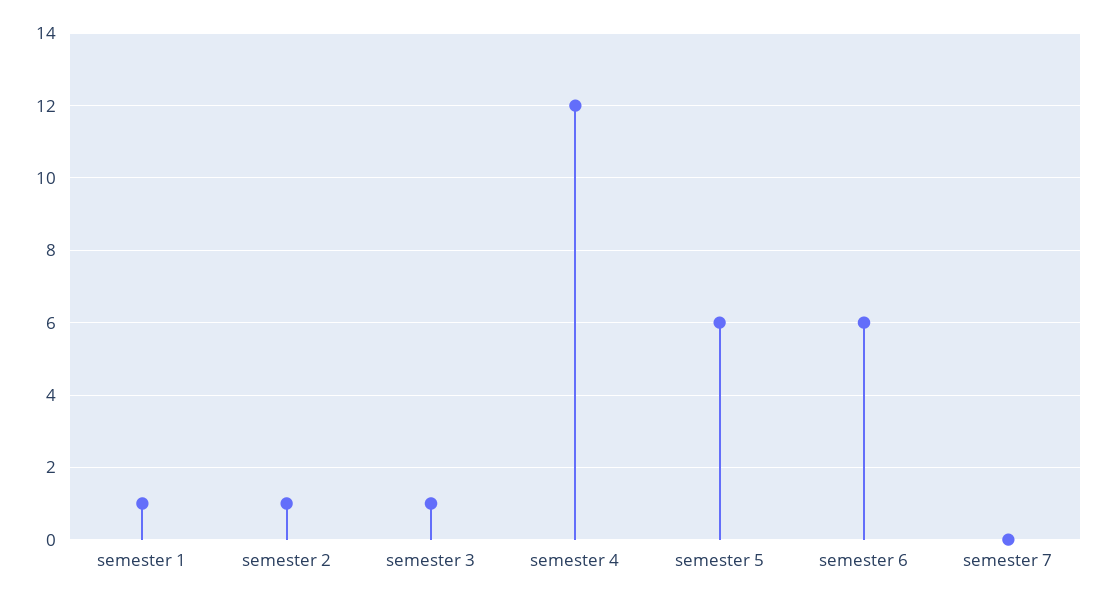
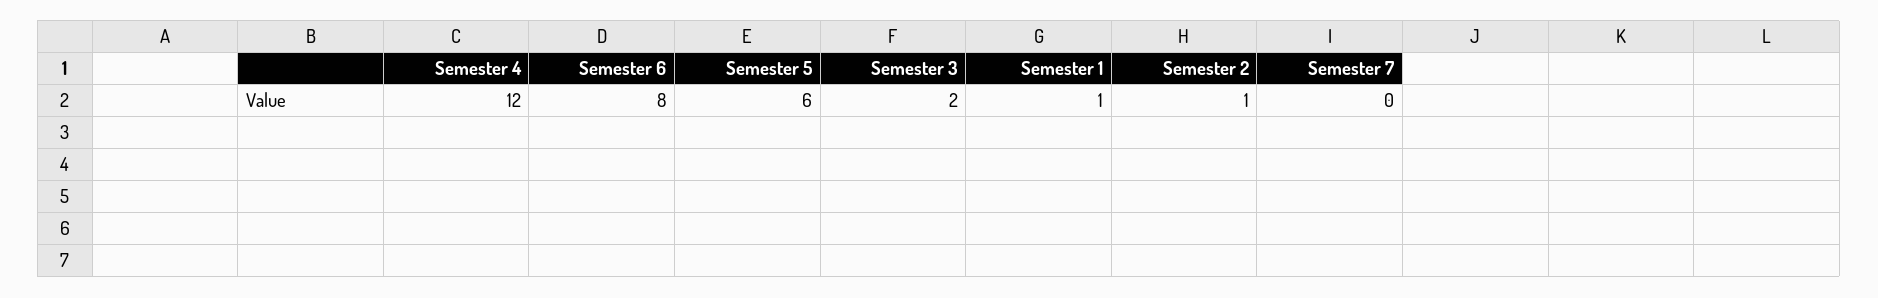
semester 3: 1 -> 2
semester 6: 6 -> 8

